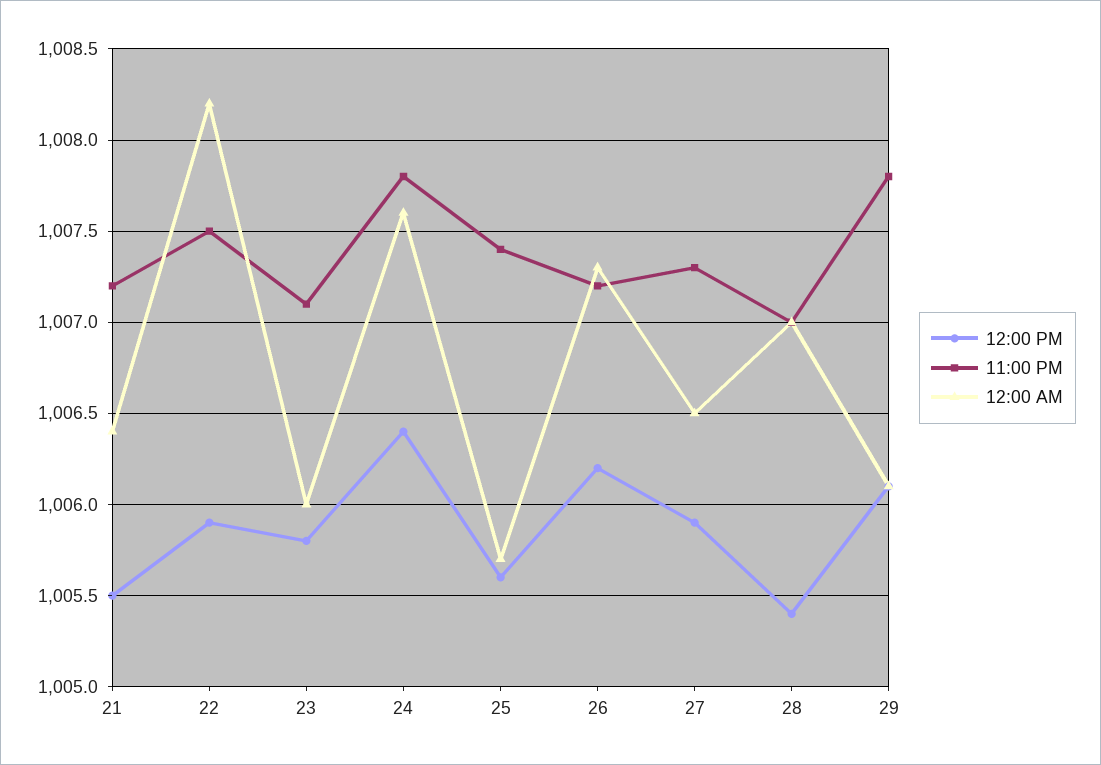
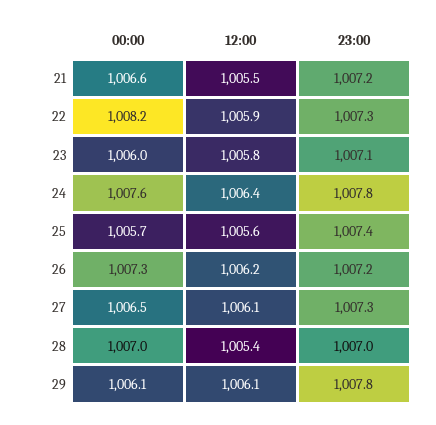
12:00 AM, 21: 1006.4 -> 1006.6
11:00 PM, 22: 1007.5 -> 1007.3
12:00 PM, 27: 1005.9 -> 1006.1

